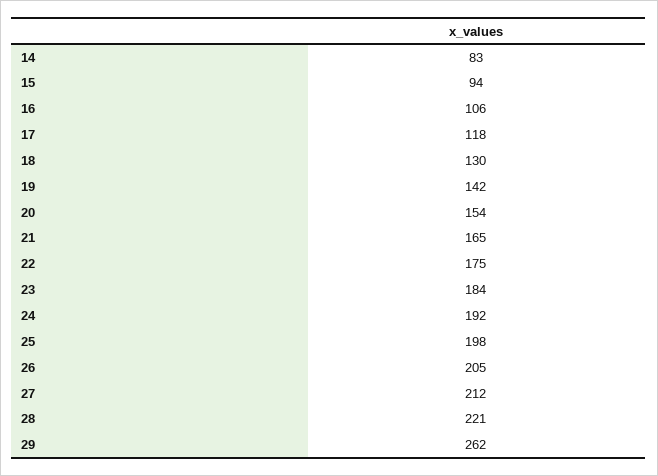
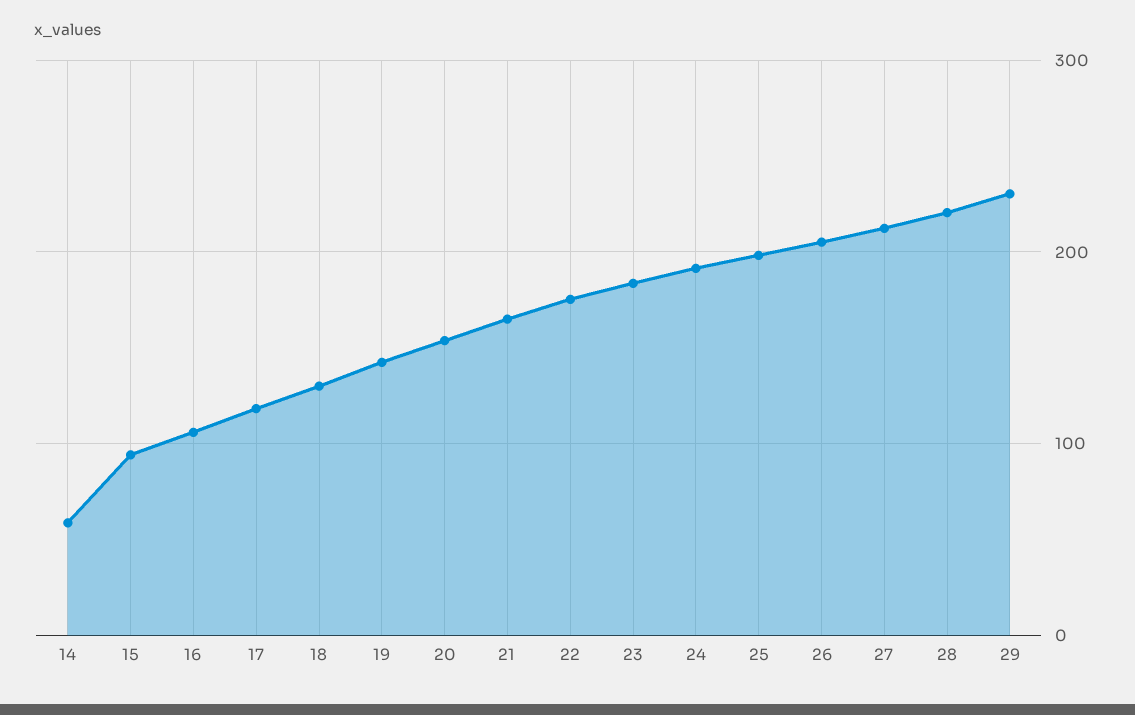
14: 83 -> 60
29: 262 -> 230

